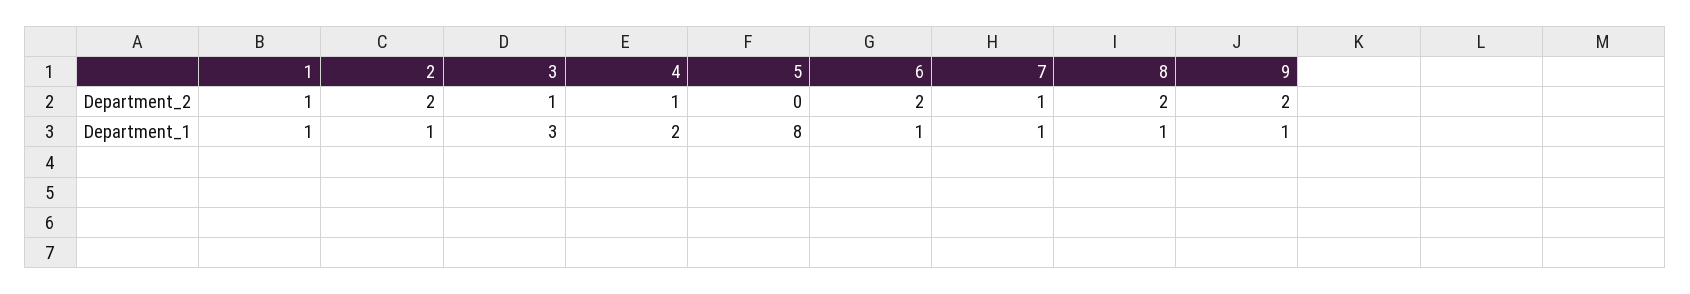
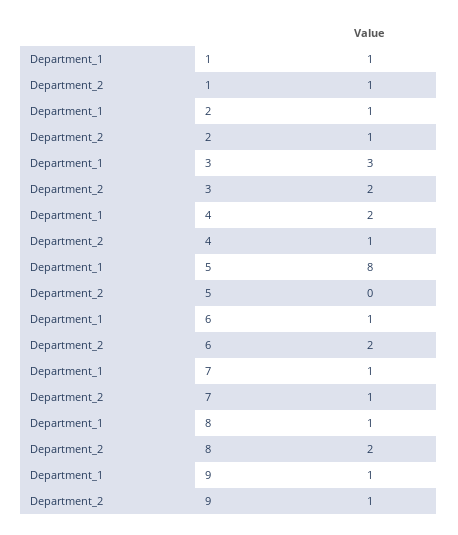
2, Department_2: 2 -> 1
3, Department_2: 1 -> 2
9, Department_2: 2 -> 1

